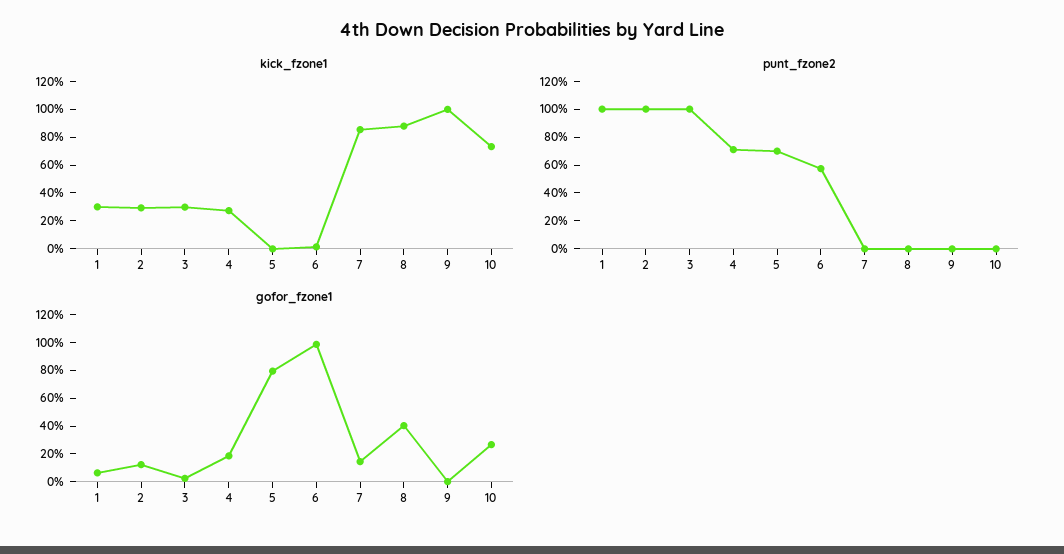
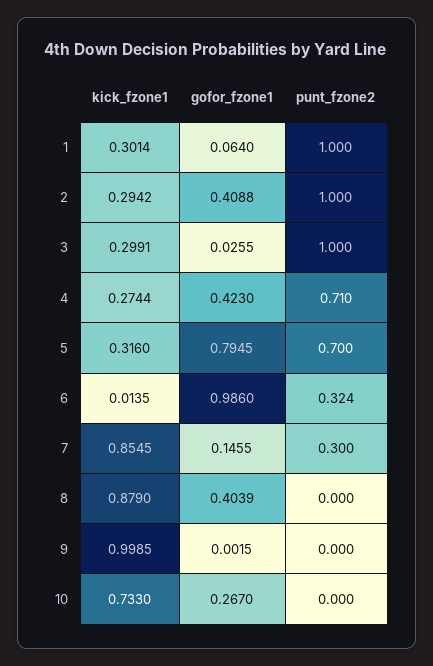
kick_fzone1, 5: 0 -> 0.316
punt_fzone2, 6: 0.6 -> 0.324
punt_fzone2, 7: 0 -> 0.3
gofor_fzone1, 2: 0.1 -> 0.4088
gofor_fzone1, 4: 0.2 -> 0.423

